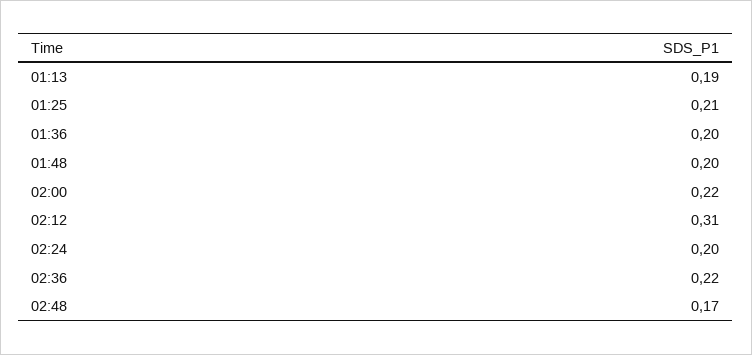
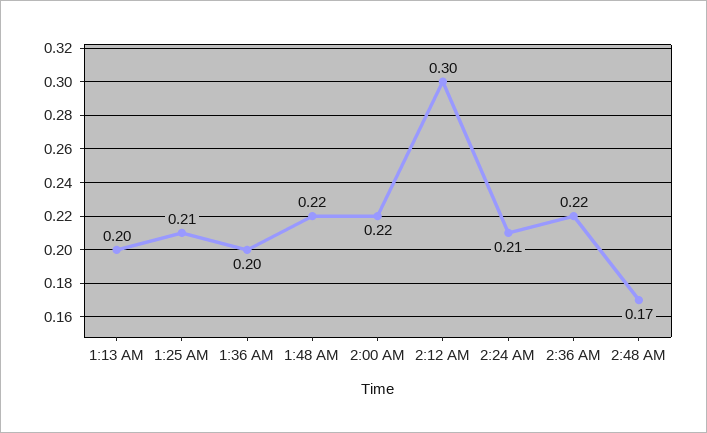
01:13: 0.19 -> 0.2
01:48: 0.2 -> 0.22
02:12: 0.31 -> 0.3
02:24: 0.2 -> 0.21

